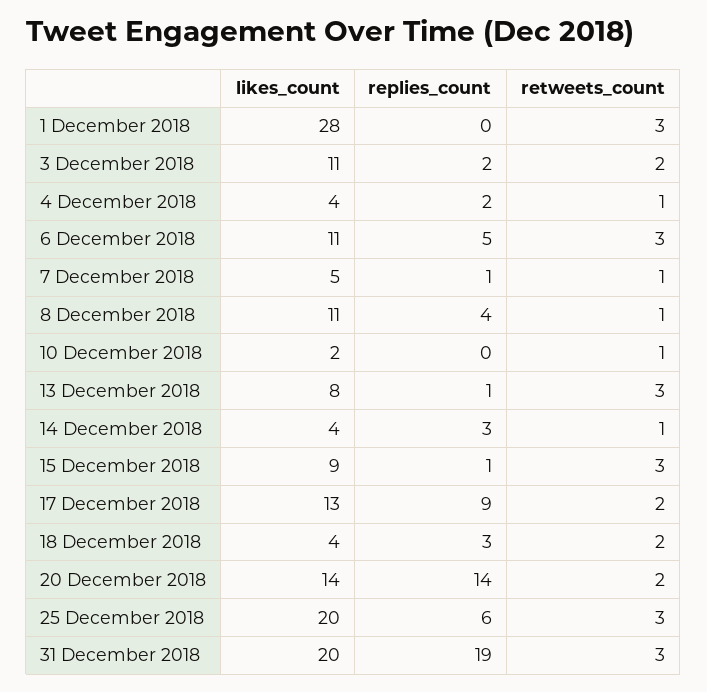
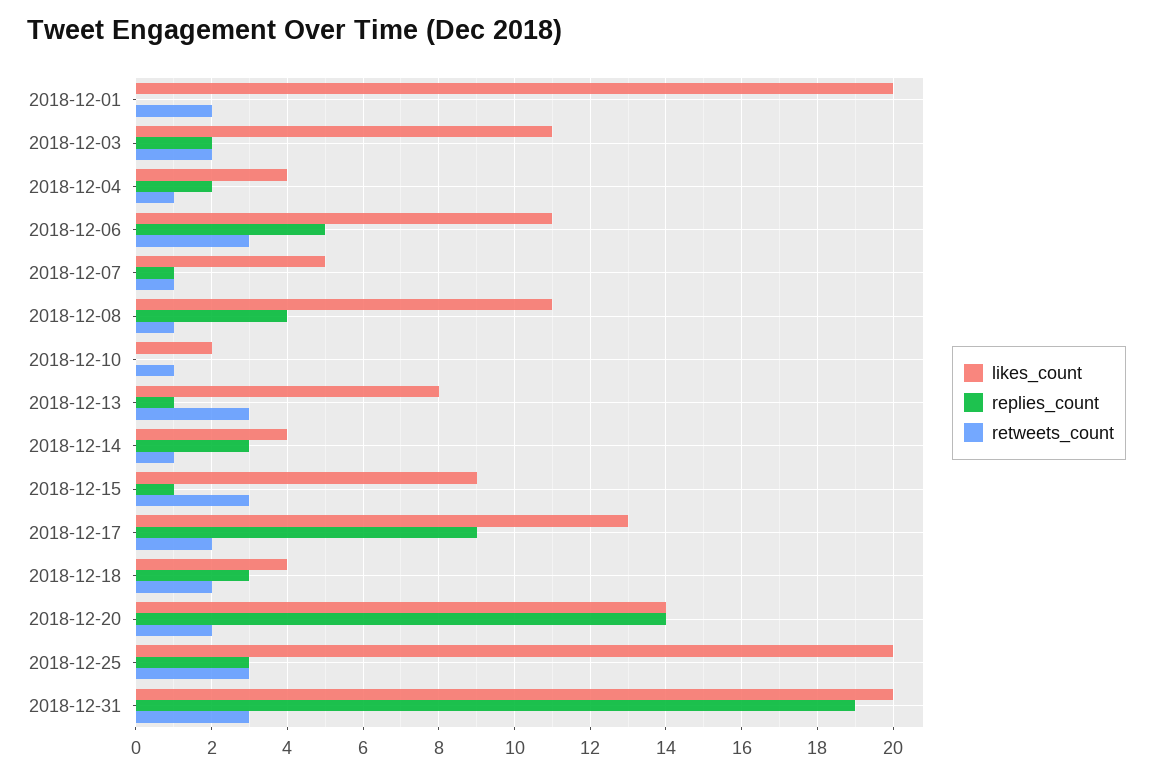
likes_count, 1 December 2018: 28 -> 20
retweets_count, 1 December 2018: 3 -> 2
replies_count, 25 December 2018: 6 -> 3

